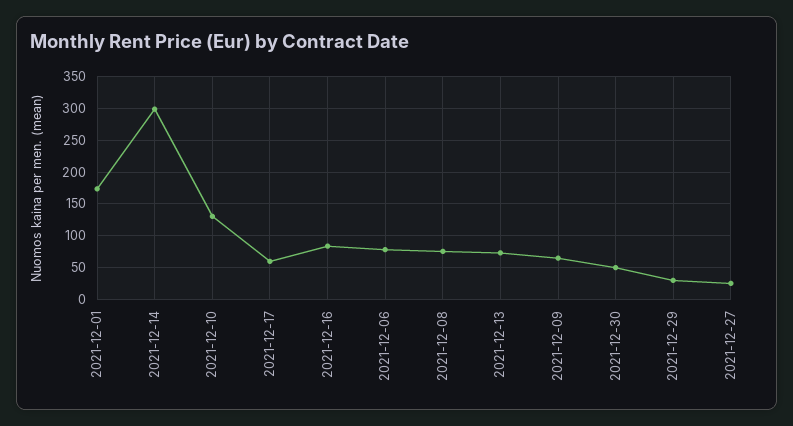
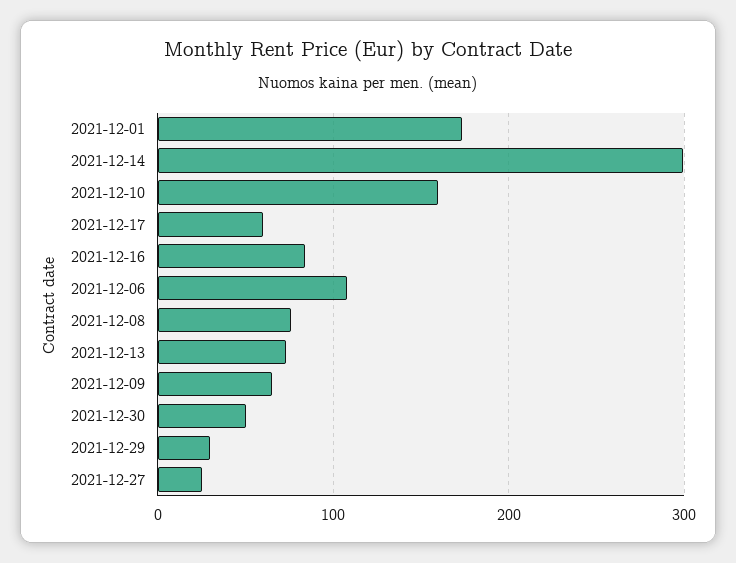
2021-12-10: 130 -> 160
2021-12-06: 80 -> 110

